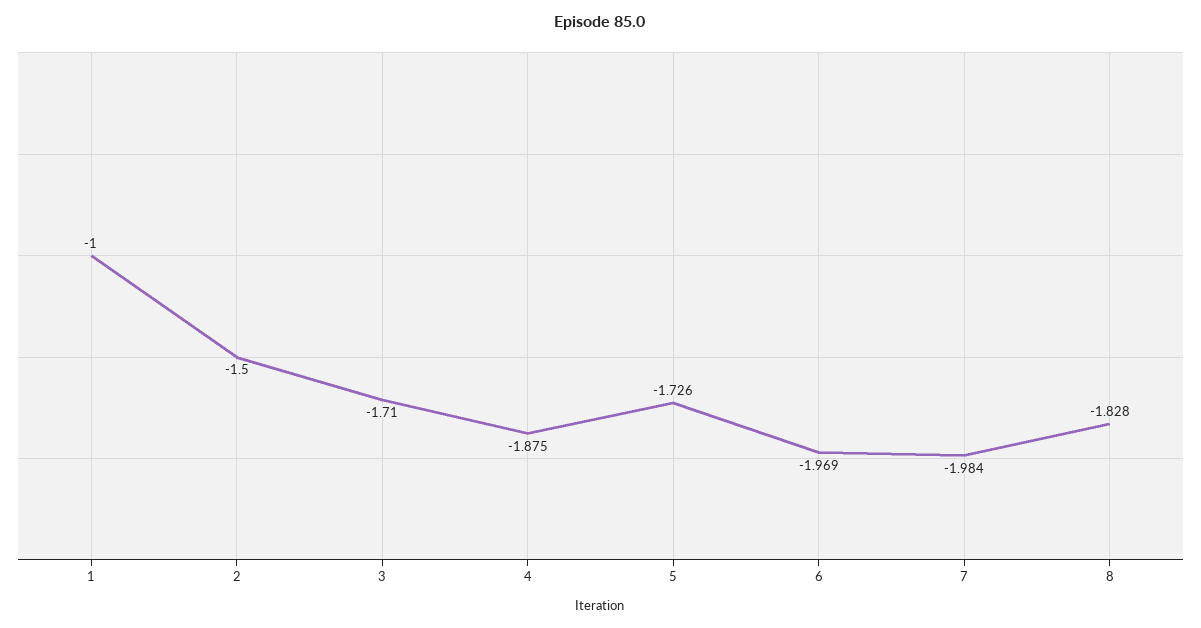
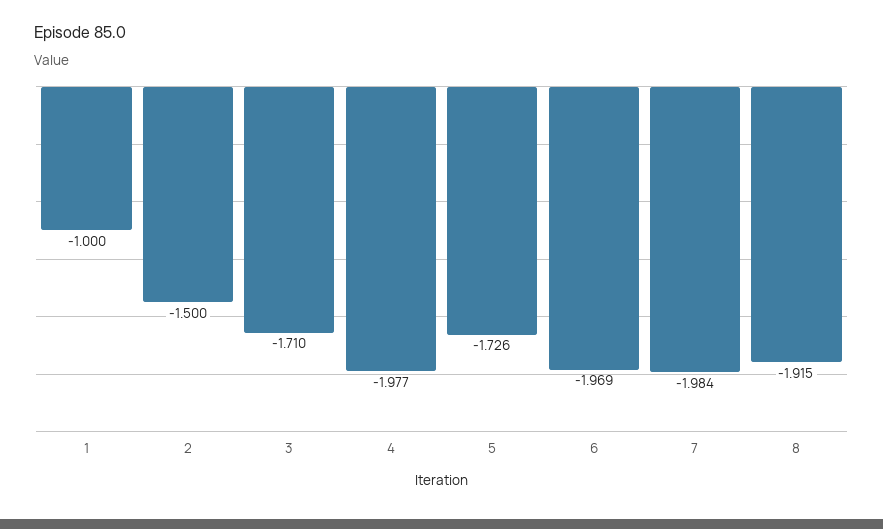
4: -1.875 -> -1.977
8: -1.828 -> -1.915

